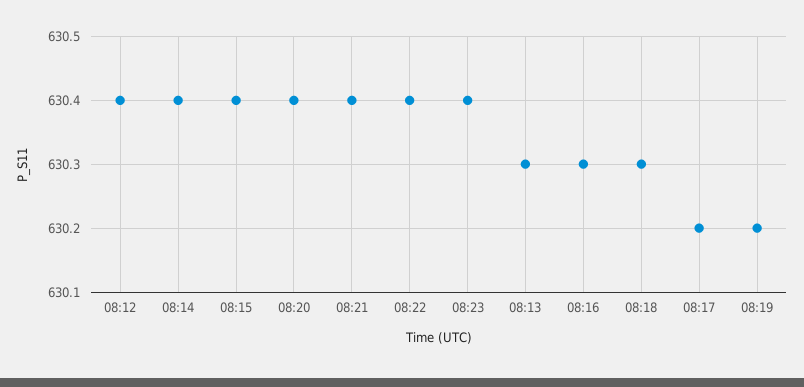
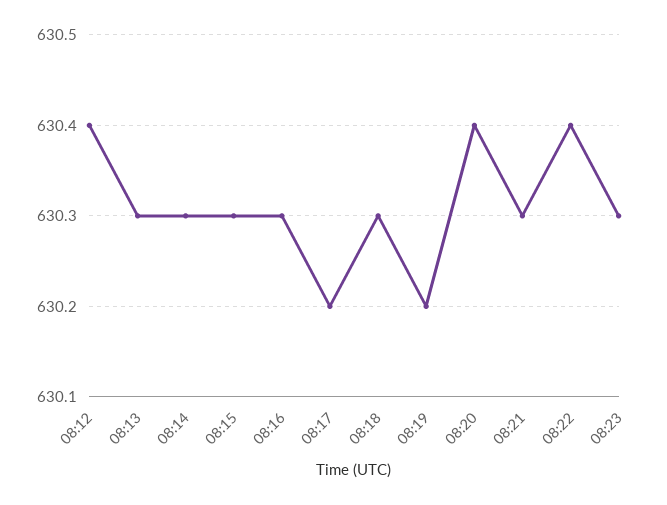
08:14: 630.4 -> 630.3
08:15: 630.4 -> 630.3
08:21: 630.4 -> 630.3
08:23: 630.4 -> 630.3

